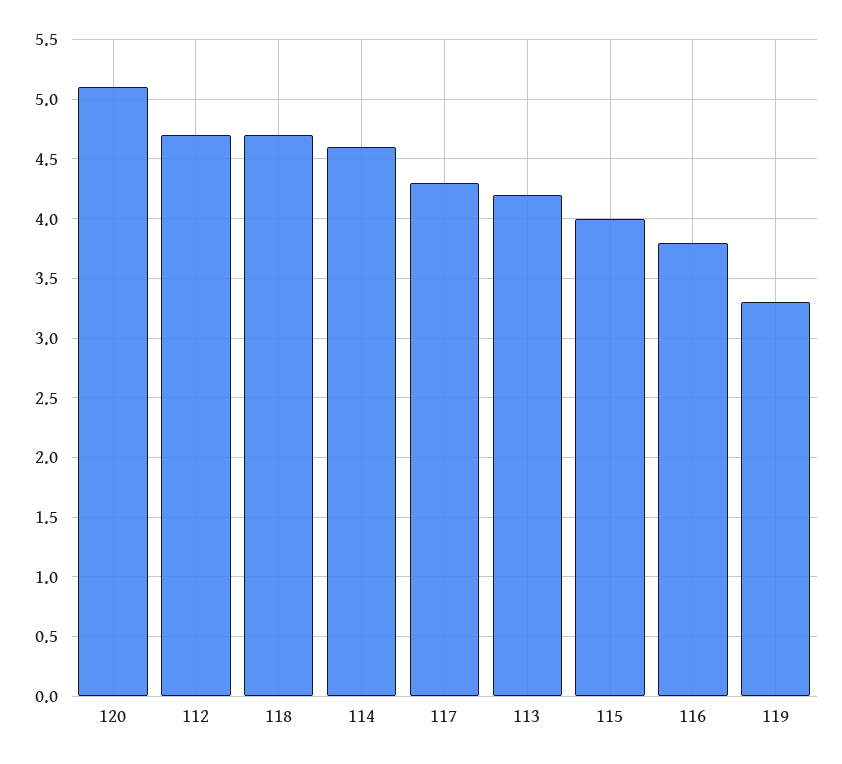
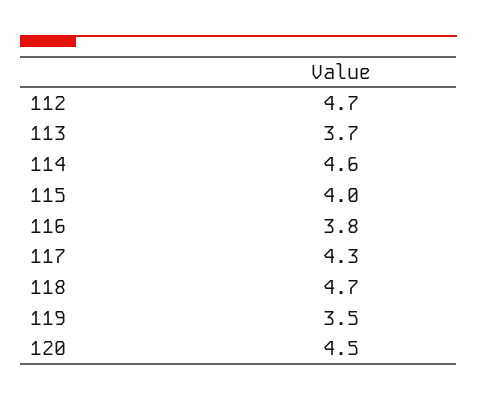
120: 5.1 -> 4.5
113: 4.2 -> 3.7
119: 3.3 -> 3.5

